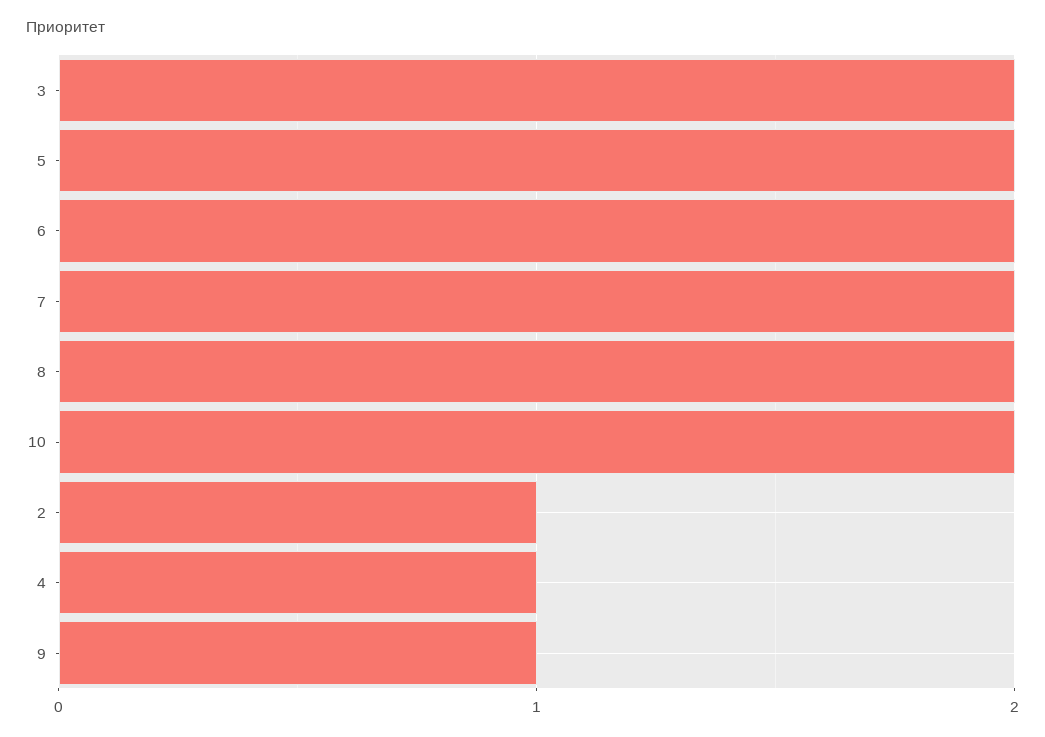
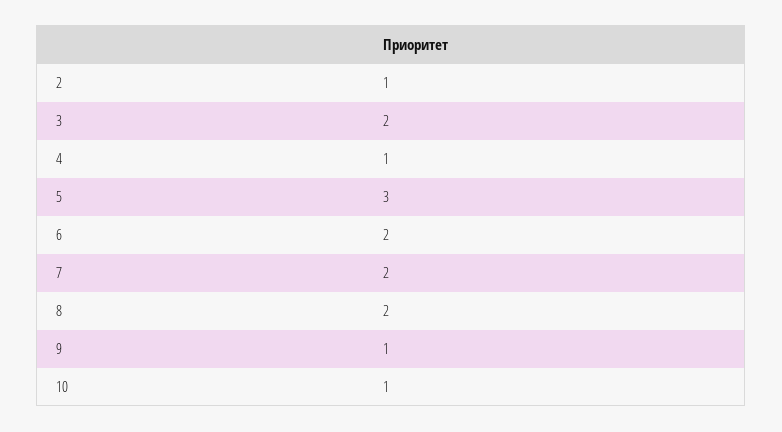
5: 2 -> 3
10: 2 -> 1

